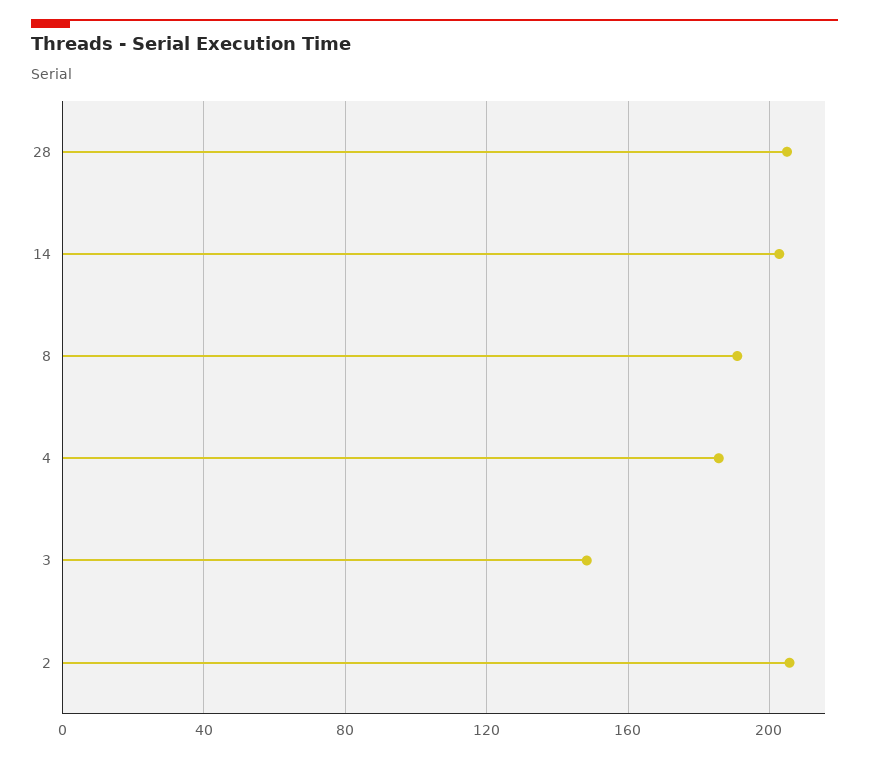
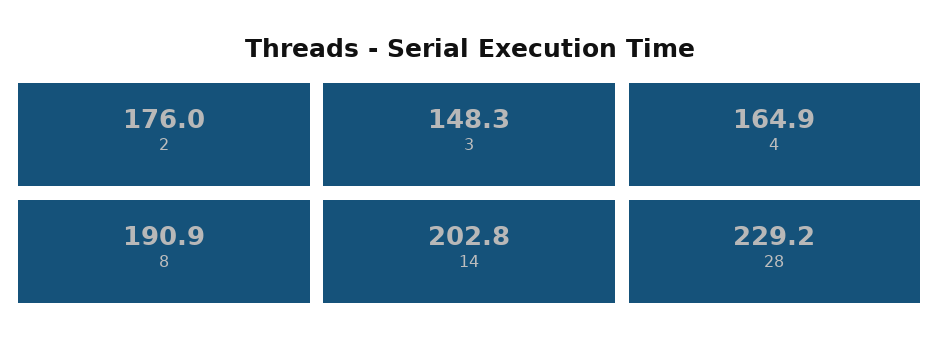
28: 205 -> 229.2
4: 185 -> 164.9
2: 205 -> 176

